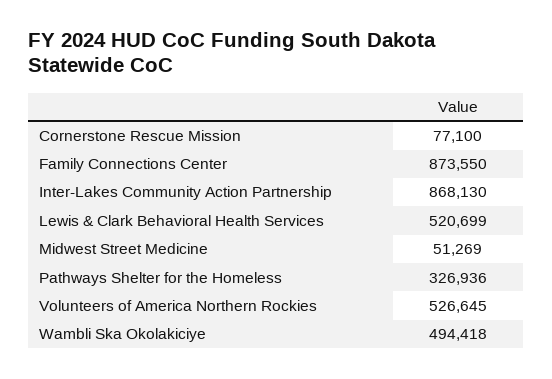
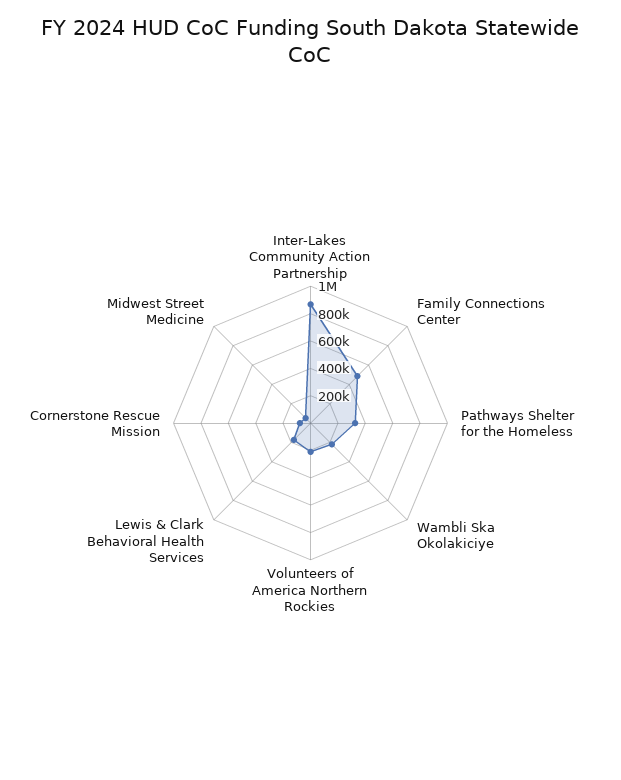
Family Connections Center: 873550 -> 500000
Lewis & Clark Behavioral Health Services: 520699 -> 200000
Volunteers of America Northern Rockies: 526645 -> 200000
Wambli Ska Okolakiciye: 494418 -> 200000

